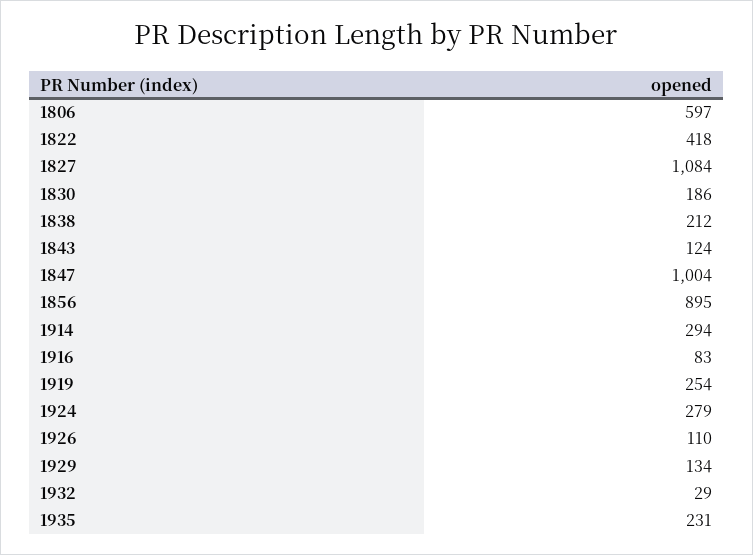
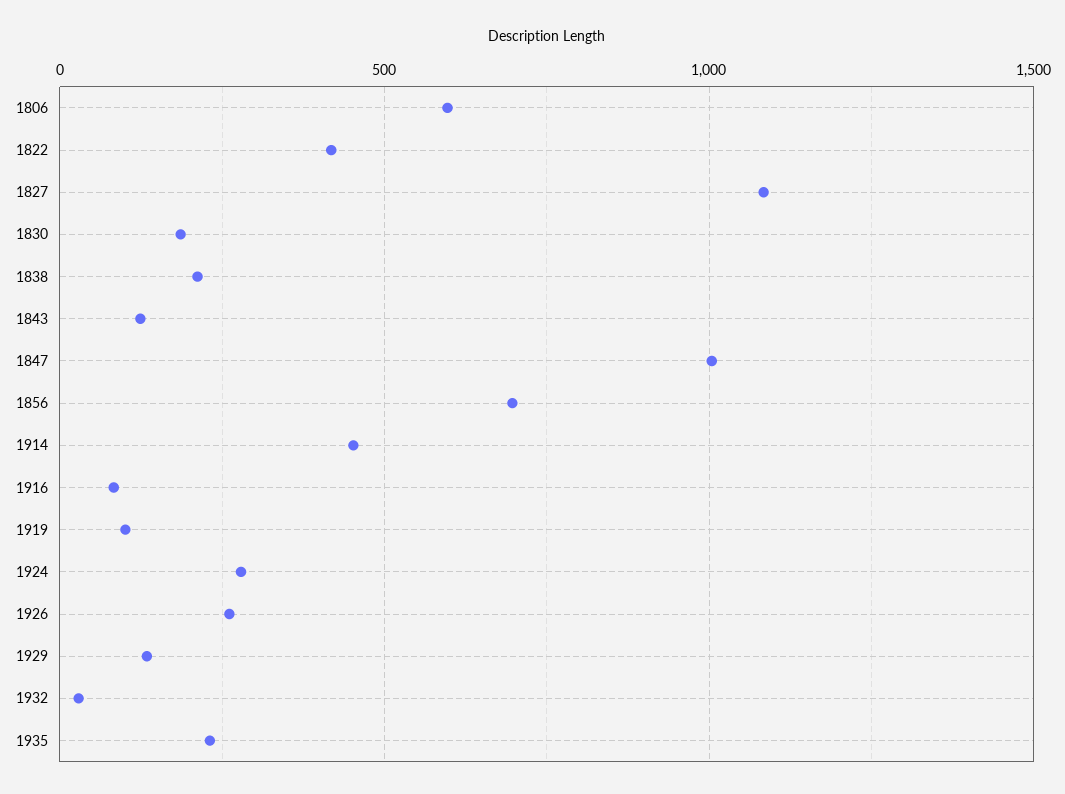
1856: 895 -> 700
1914: 294 -> 450
1919: 254 -> 100
1926: 110 -> 250

